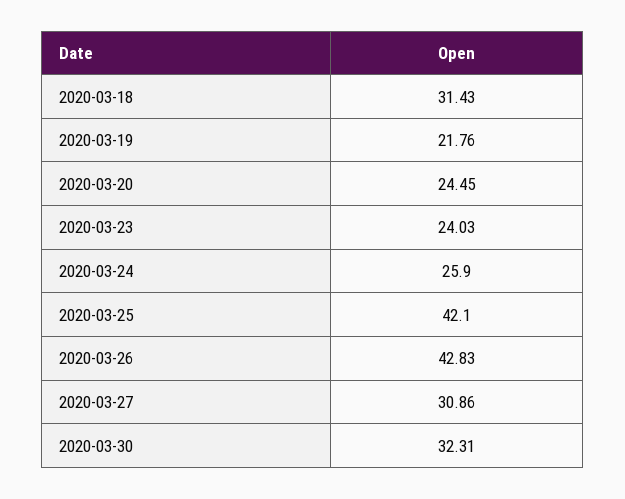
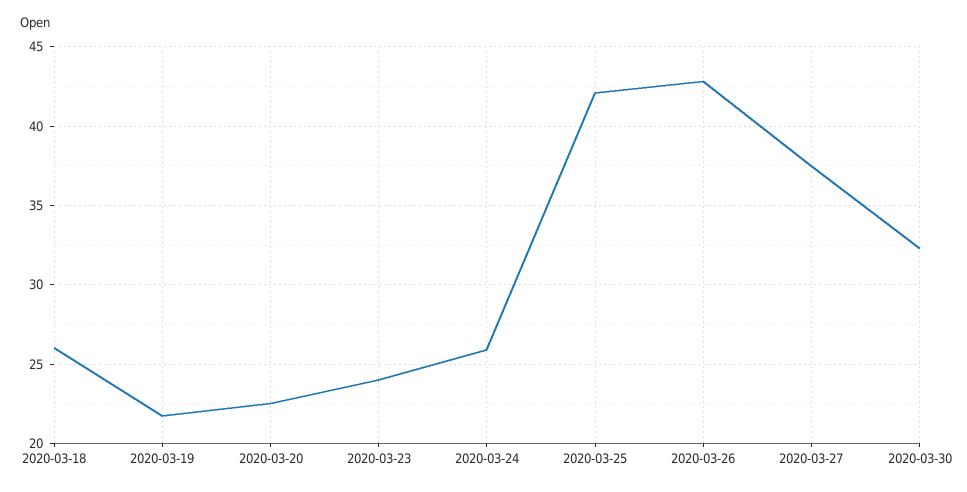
2020-03-18: 31.43 -> 26
2020-03-20: 24.45 -> 22.5
2020-03-27: 30.86 -> 37.5

